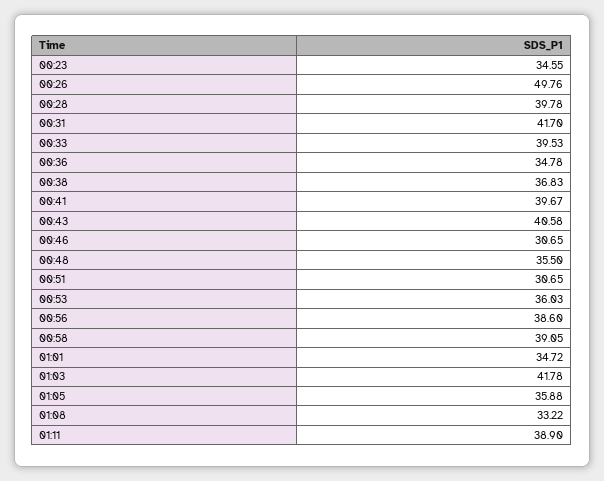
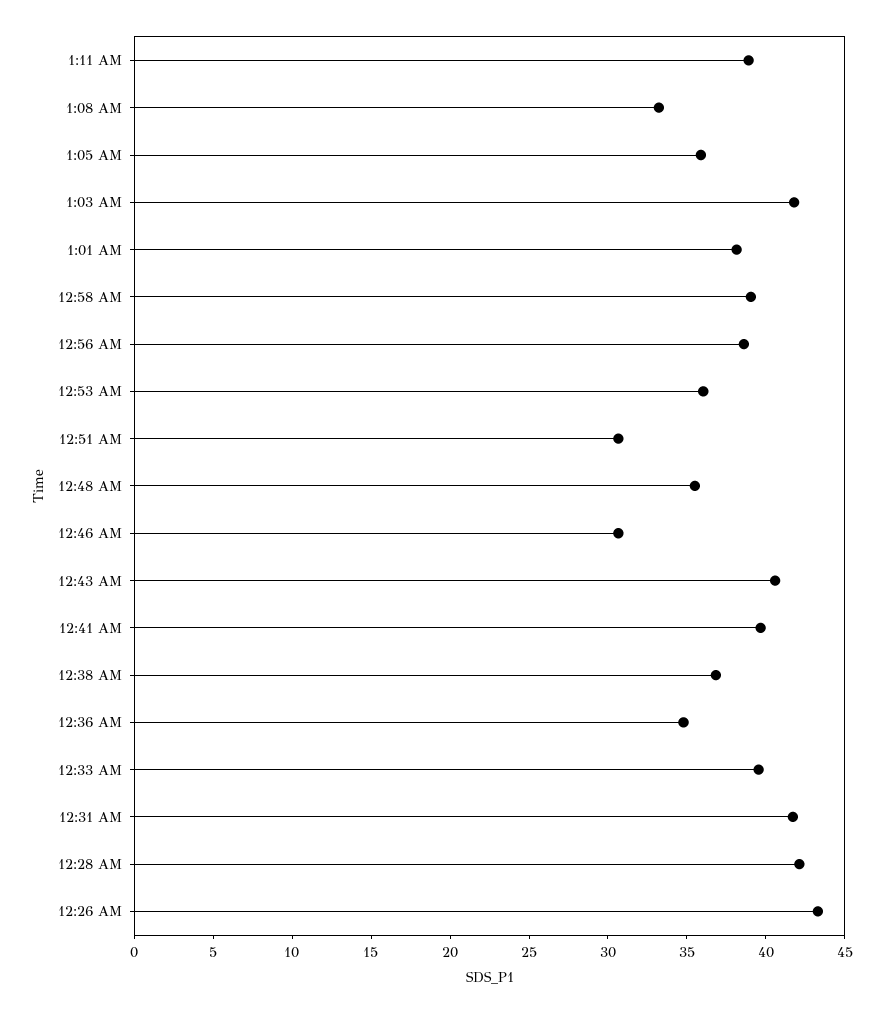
00:23: 34.55 -> none
00:26: 49.76 -> 43
00:28: 39.78 -> 42
01:01: 34.72 -> 38

